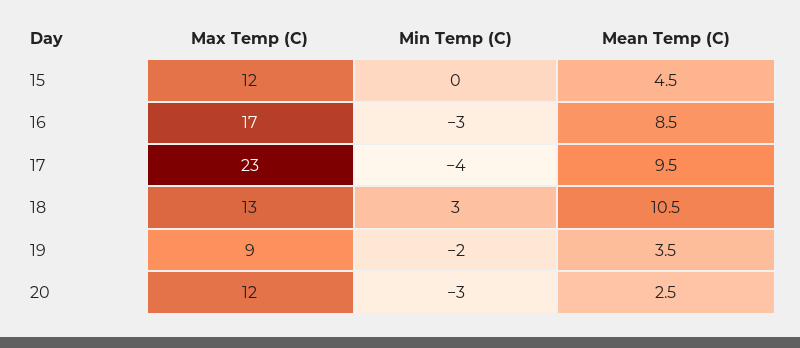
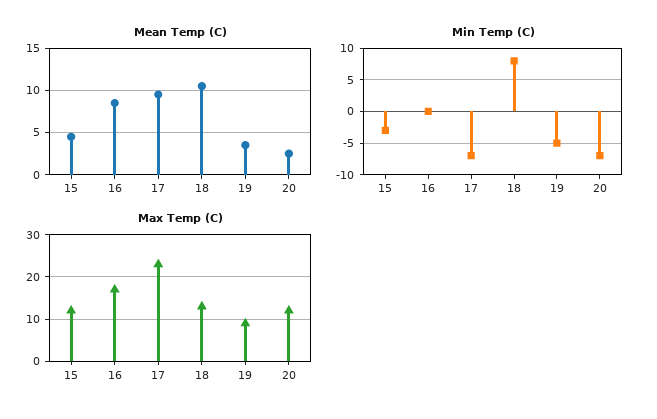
Min Temp (C), 15: 0 -> -3
Min Temp (C), 16: -3 -> 0
Min Temp (C), 17: -4 -> -7
Min Temp (C), 18: 3 -> 8
Min Temp (C), 19: -2 -> -5
Min Temp (C), 20: -3 -> -7

